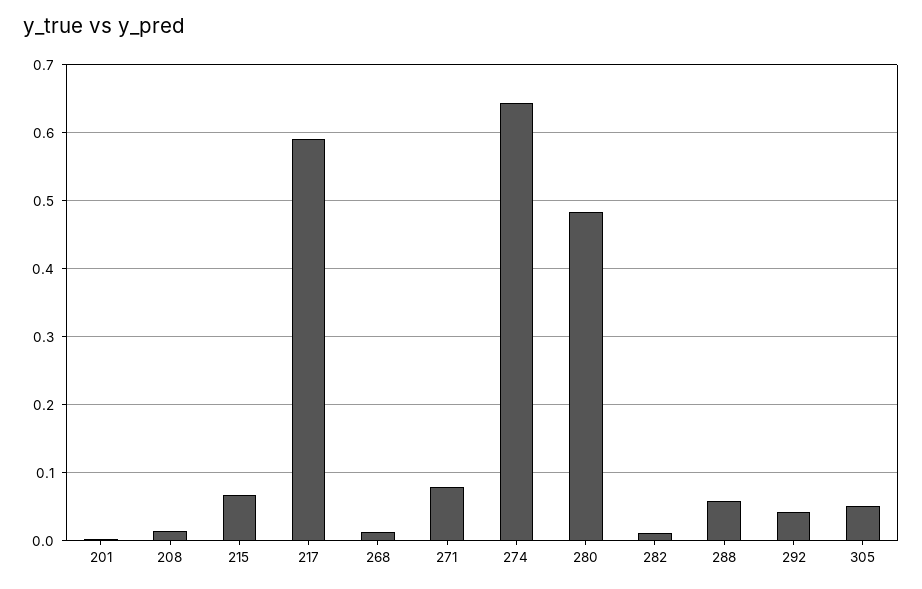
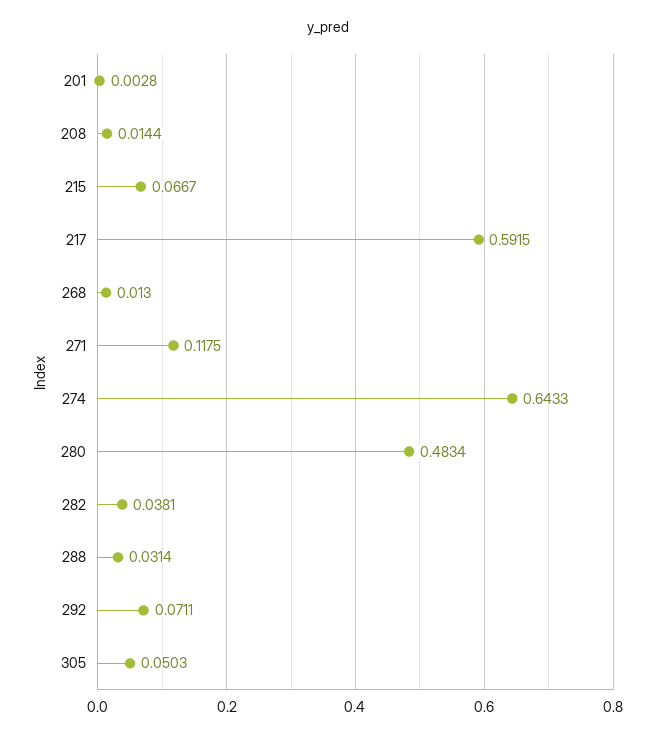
271: 0.08 -> 0.1175
282: 0.01 -> 0.0381
288: 0.06 -> 0.0314
292: 0.04 -> 0.0711

